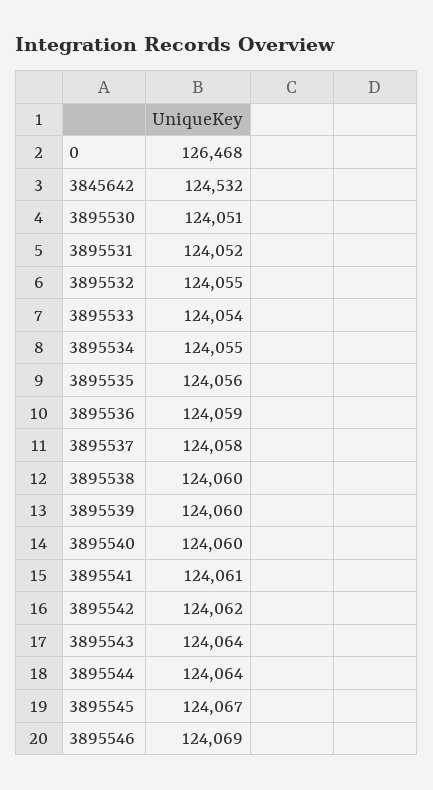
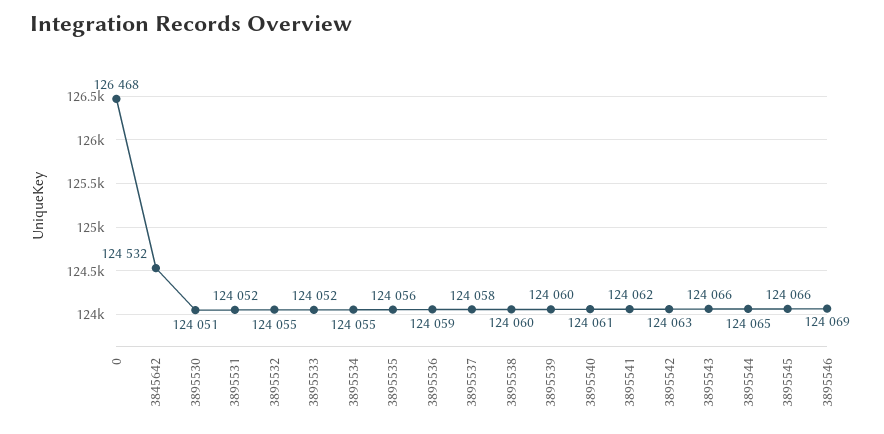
3895533: 124054 -> 124052
3895540: 124060 -> 124061
3895541: 124061 -> 124062
3895542: 124062 -> 124063
3895543: 124064 -> 124066
3895544: 124064 -> 124065
3895545: 124067 -> 124066

